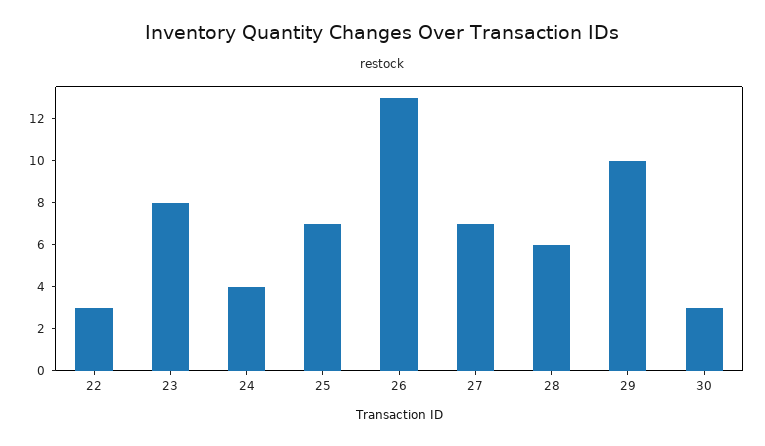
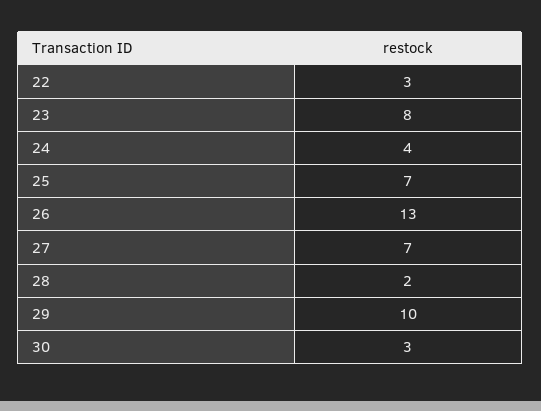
28: 6 -> 2

